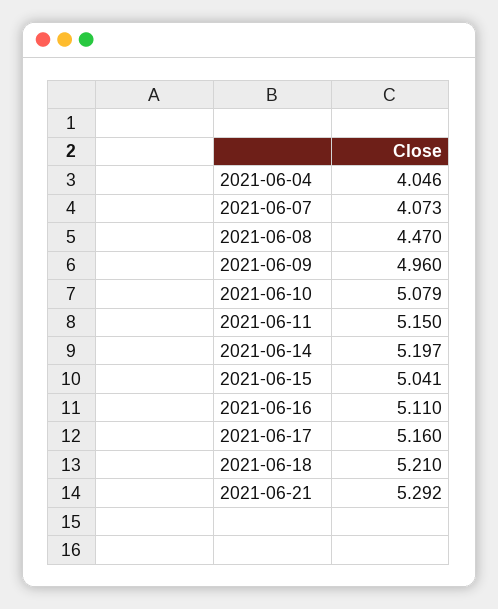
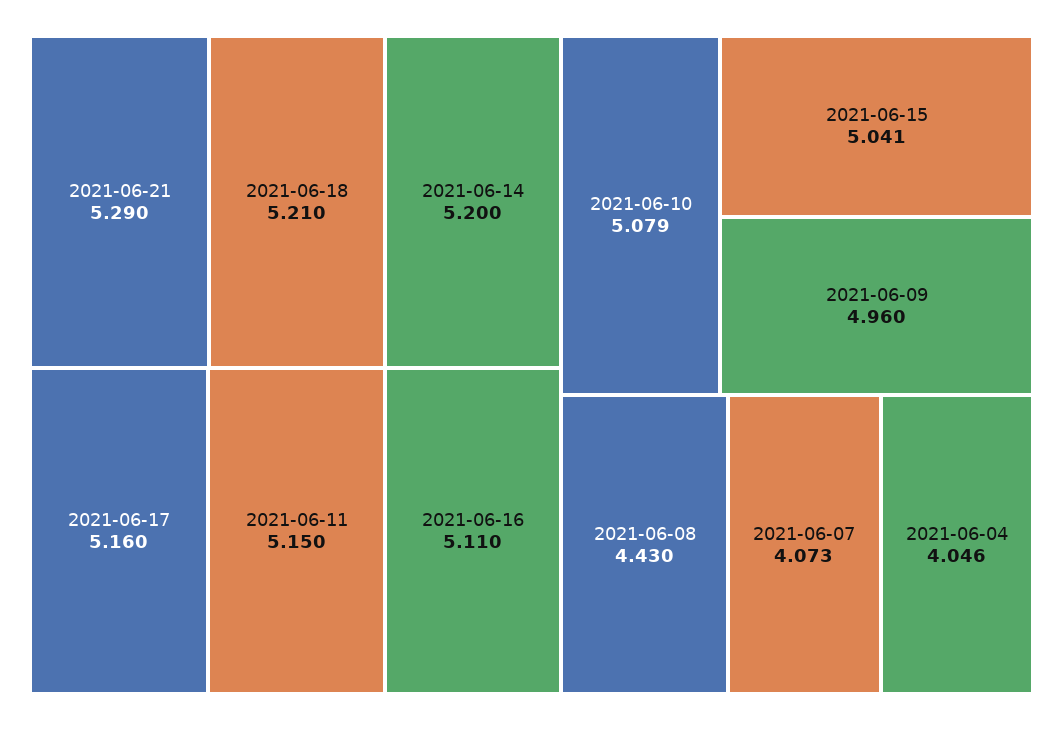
2021-06-08: 4.47 -> 4.43
2021-06-14: 5.197 -> 5.2
2021-06-21: 5.292 -> 5.29

